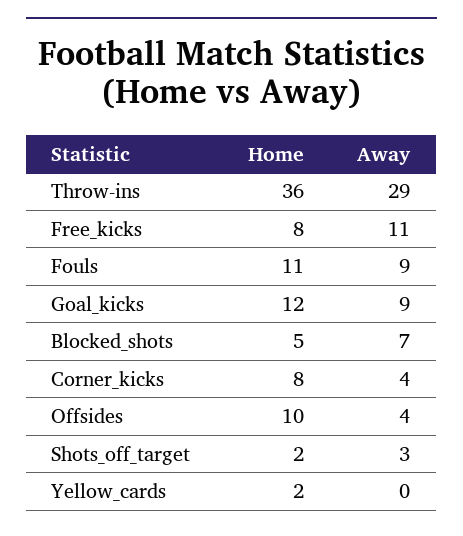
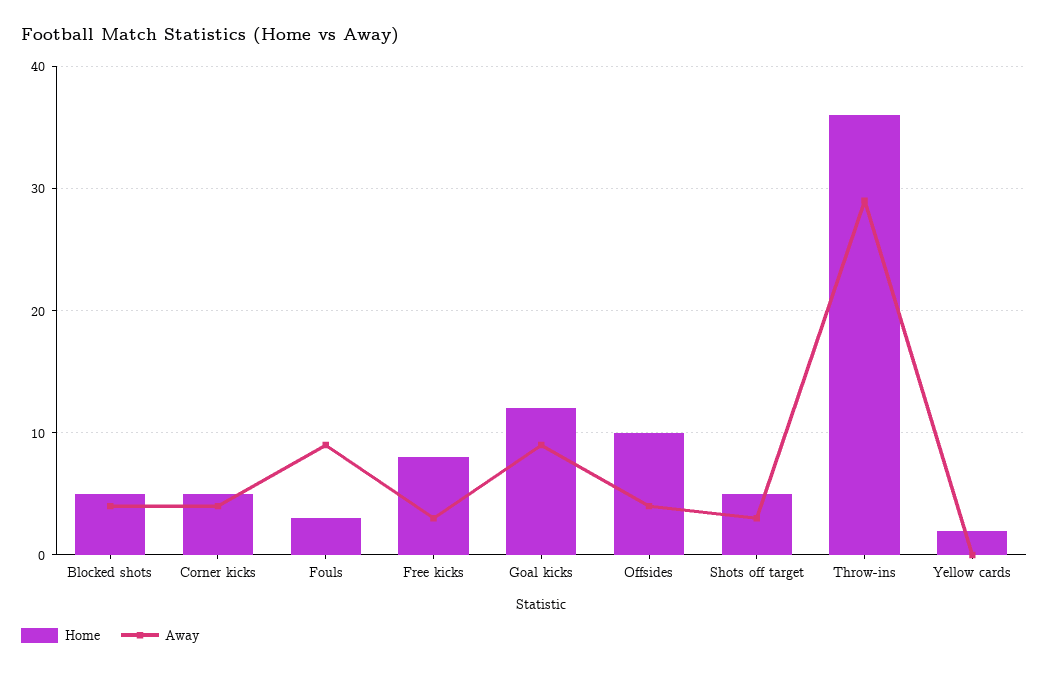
Away, Free_kicks: 11 -> 3
Home, Fouls: 11 -> 3
Away, Blocked_shots: 7 -> 4
Home, Corner_kicks: 8 -> 5
Home, Shots_off_target: 2 -> 5

